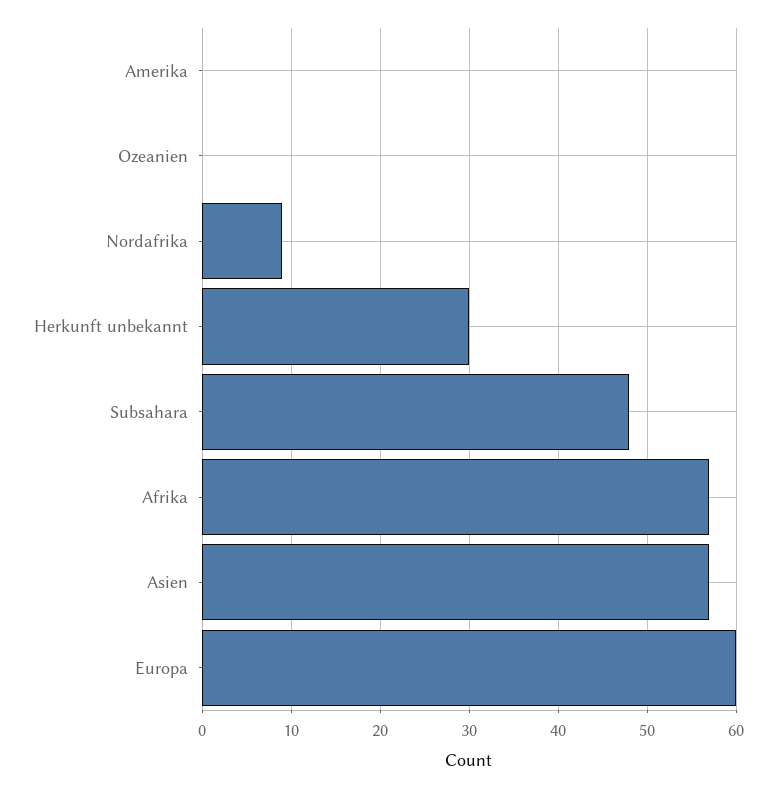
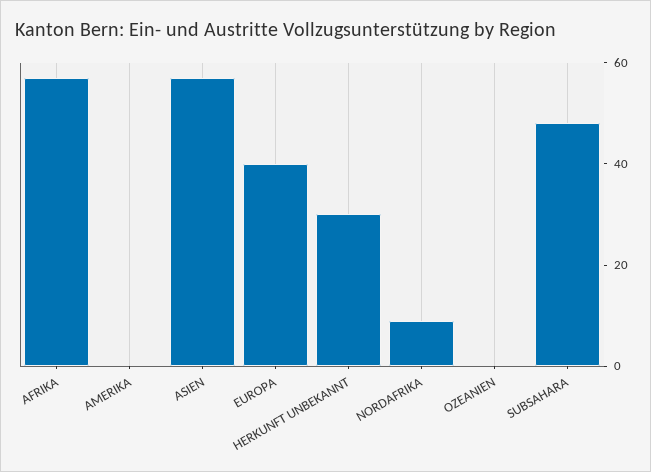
Europa: 60 -> 40

